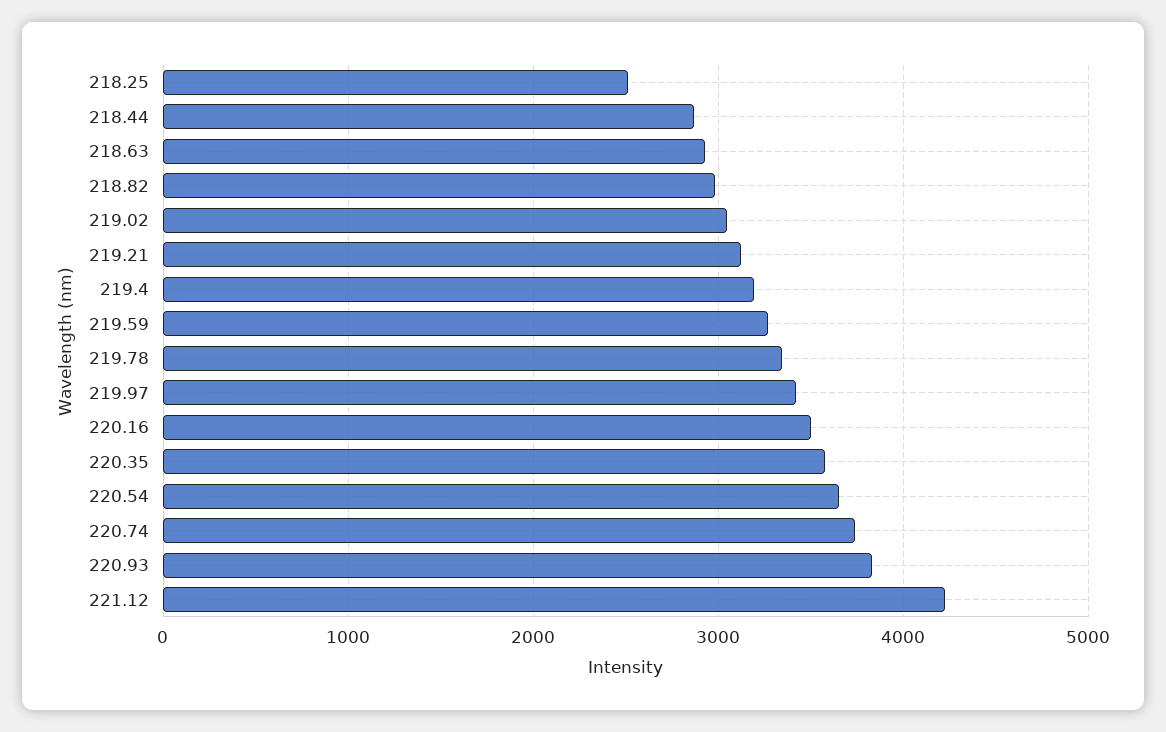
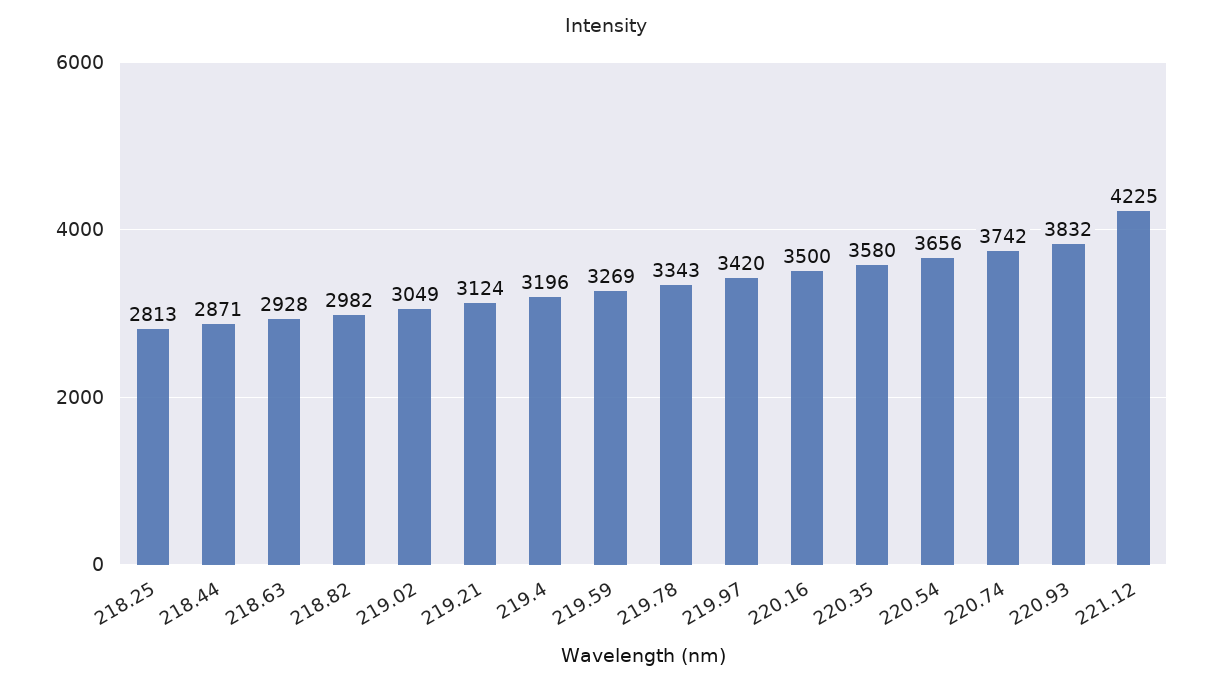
218.25: 2500 -> 2813

